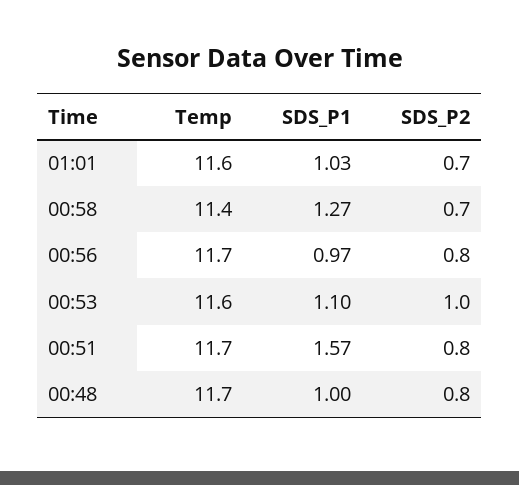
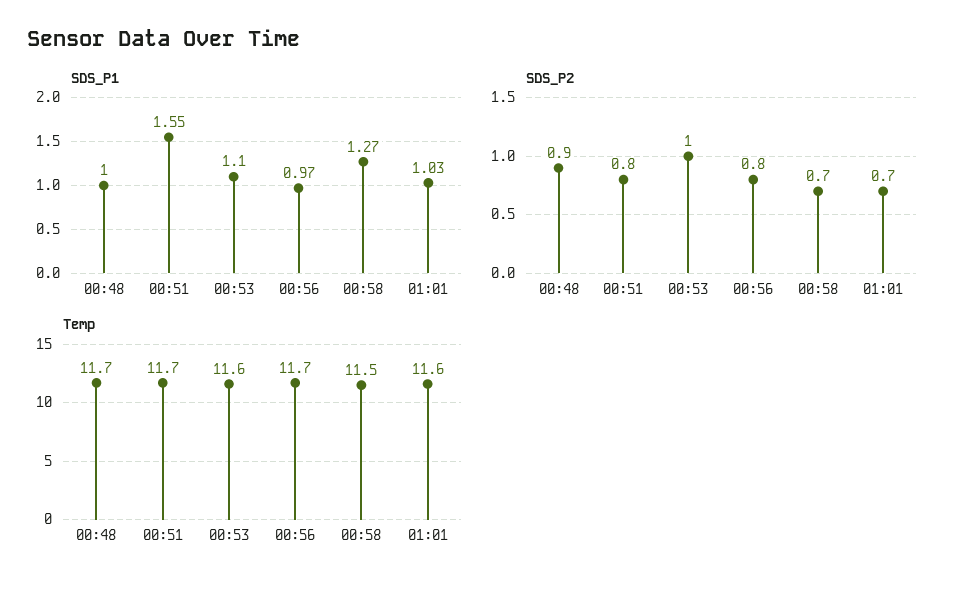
Temp, 00:58: 11.4 -> 11.5
SDS_P1, 00:51: 1.57 -> 1.55
SDS_P2, 00:48: 0.8 -> 0.9

